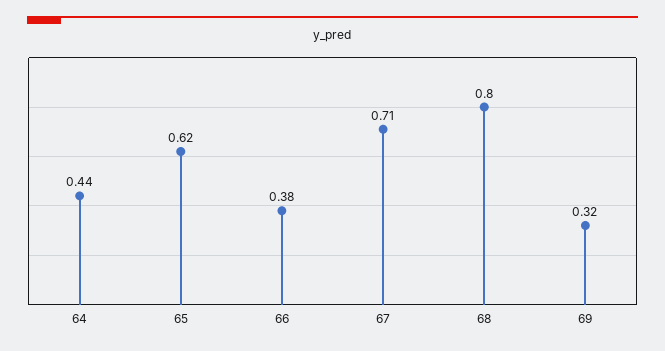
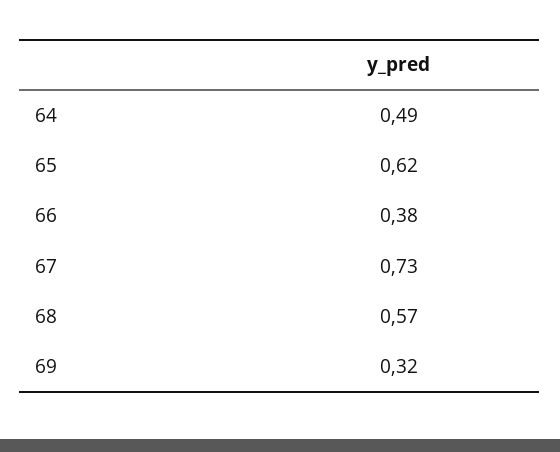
64: 0.44 -> 0.49
67: 0.71 -> 0.73
68: 0.8 -> 0.57

